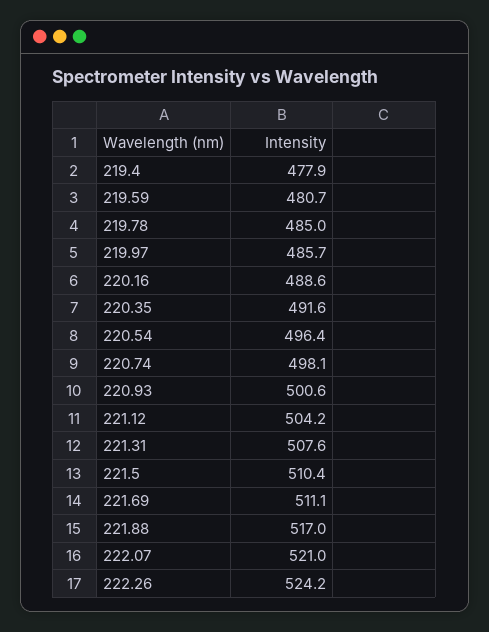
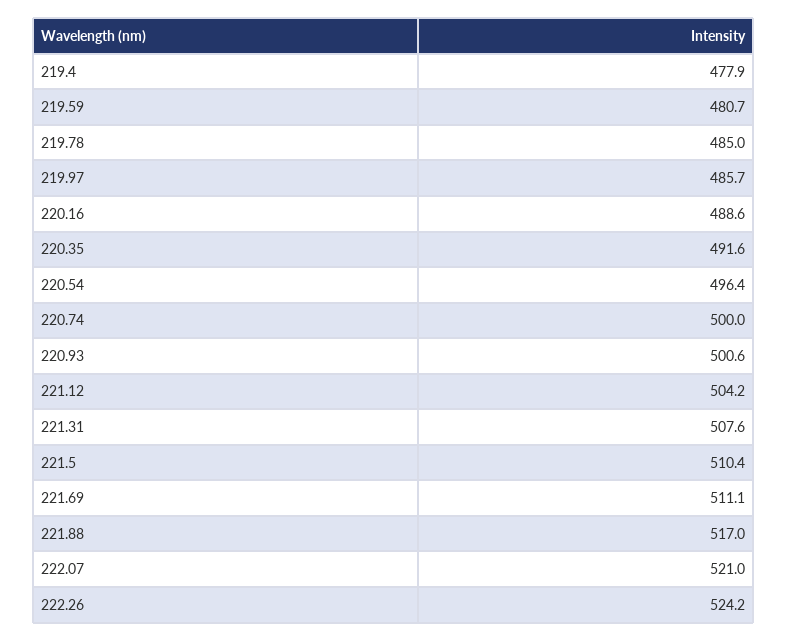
220.74: 498.1 -> 500

